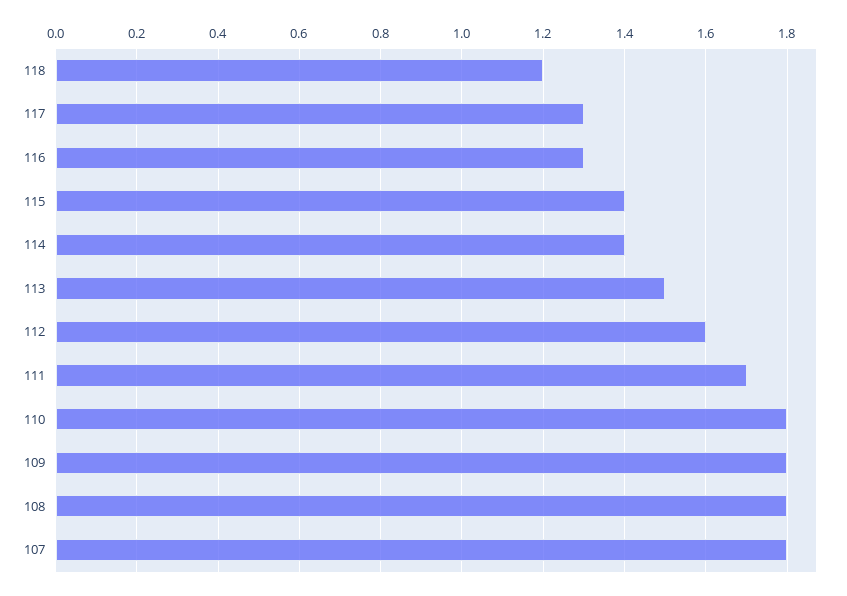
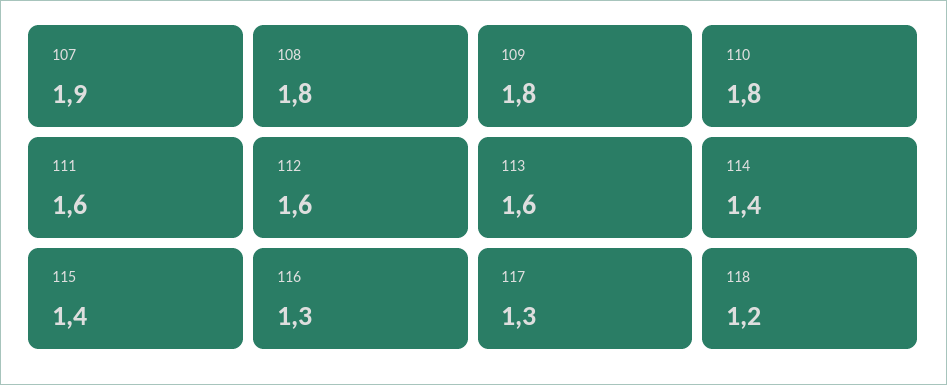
113: 1.5 -> 1.6
111: 1.7 -> 1.6
107: 1.8 -> 1.9

